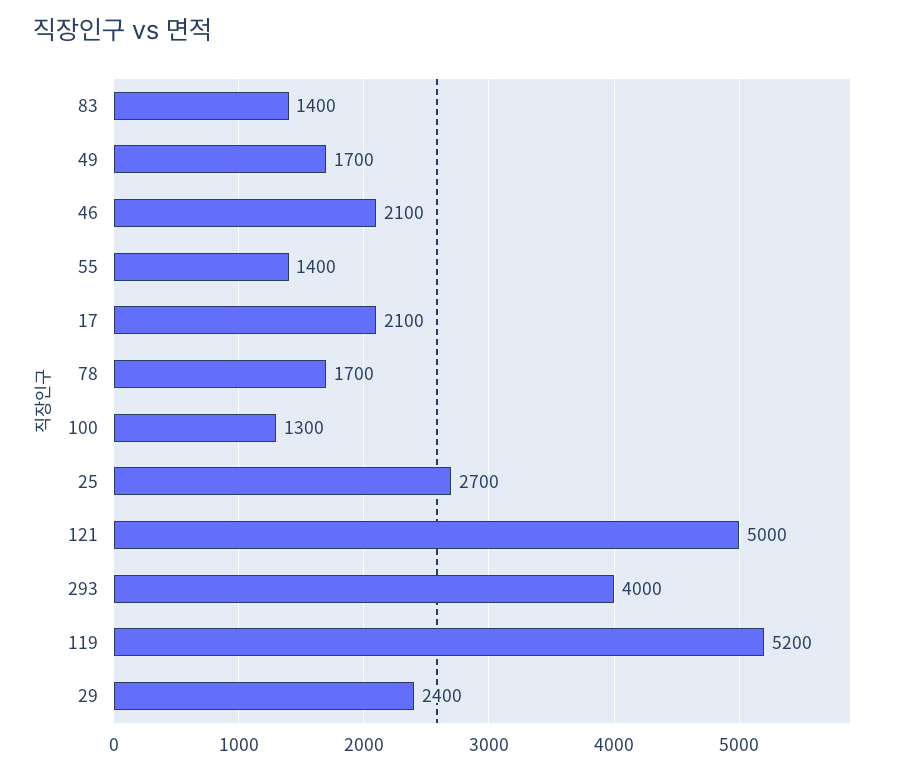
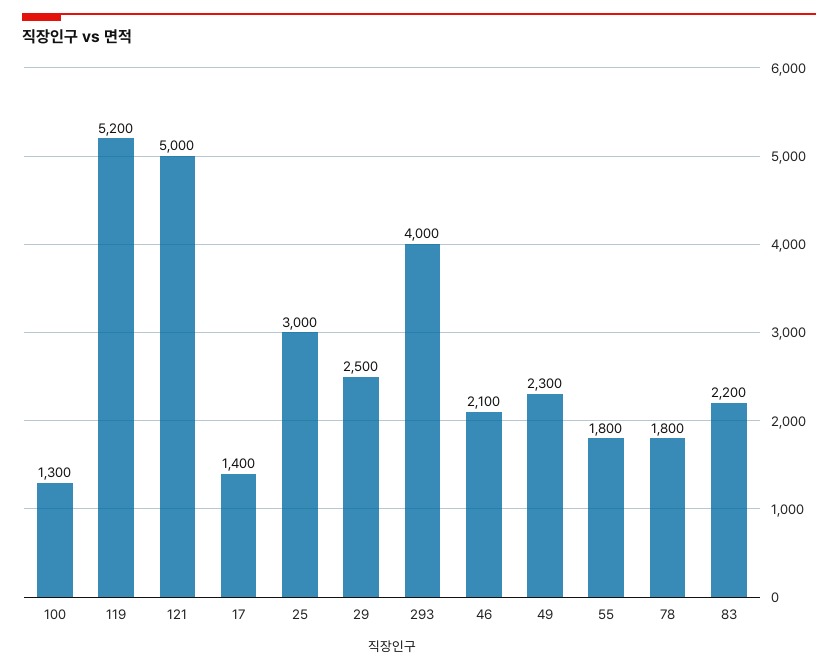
83: 1400 -> 2200
49: 1700 -> 2300
55: 1400 -> 1800
17: 2100 -> 1400
78: 1700 -> 1800
25: 2700 -> 3000
29: 2400 -> 2500

